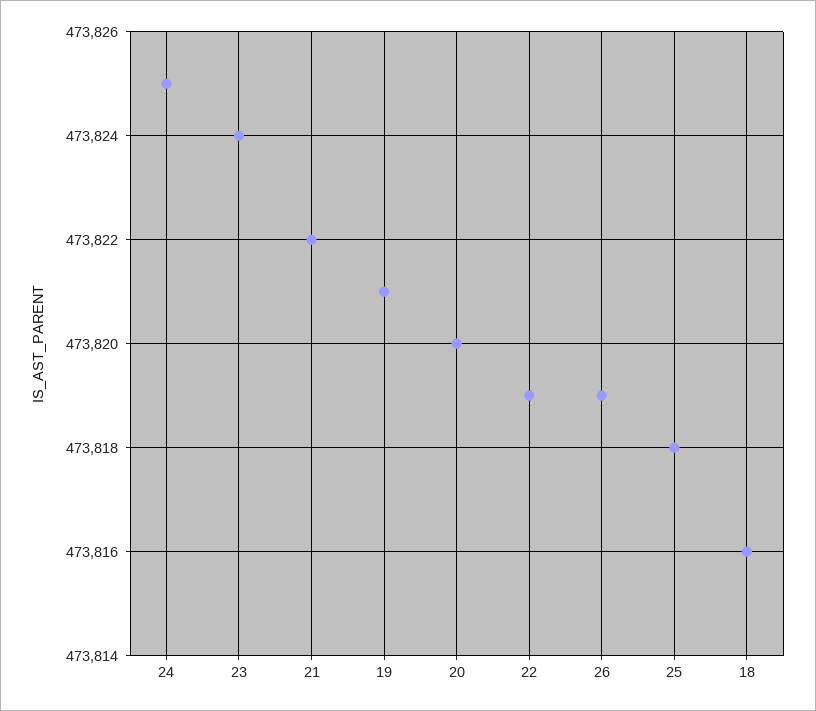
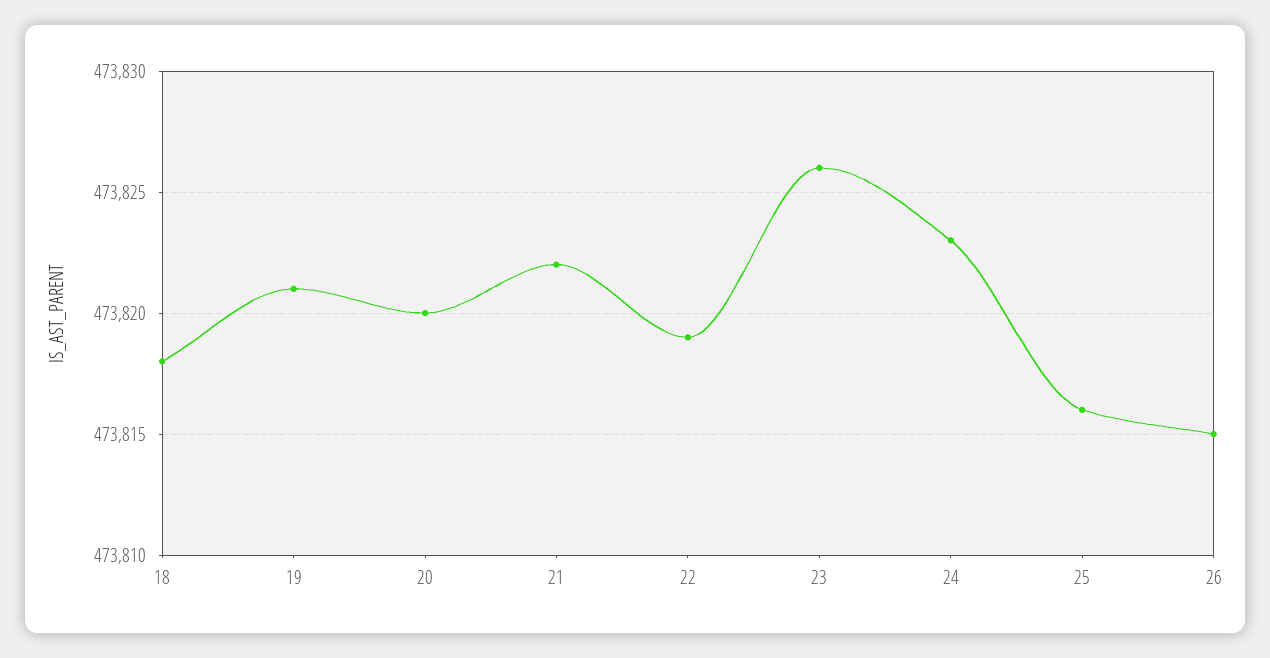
24: 473825 -> 473823
23: 473824 -> 473826
26: 473819 -> 473815
25: 473818 -> 473816
18: 473816 -> 473818

